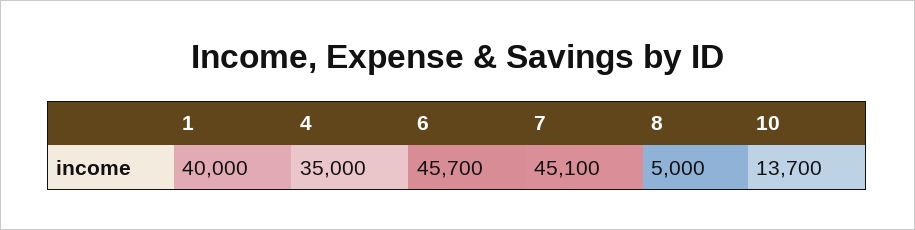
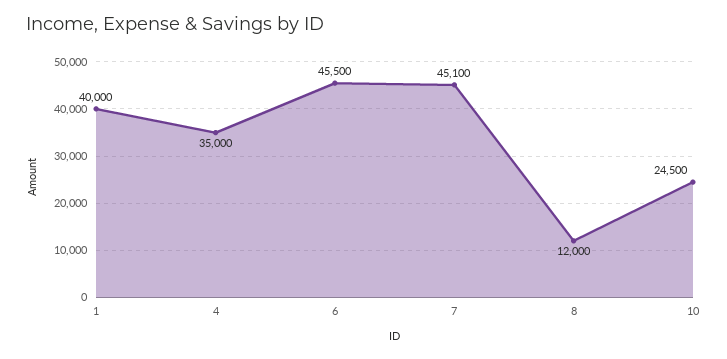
6: 45700 -> 45500
8: 5000 -> 12000
10: 13700 -> 24500

